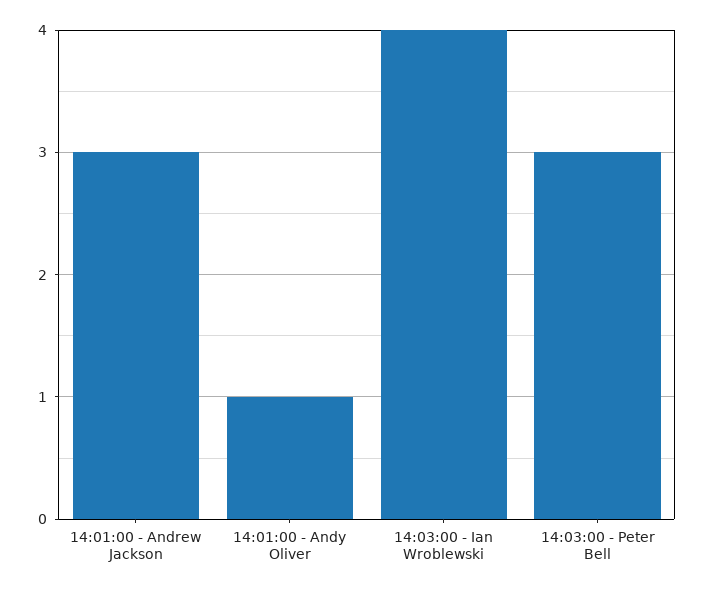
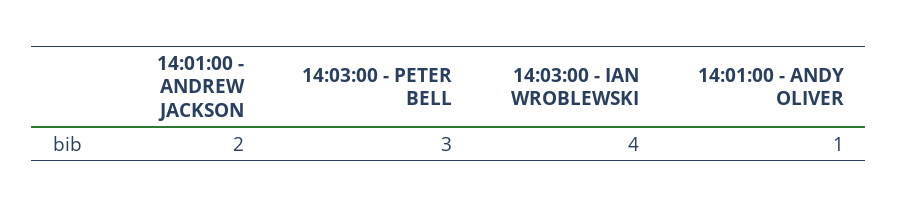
14:01:00 - Andrew Jackson: 3 -> 2

